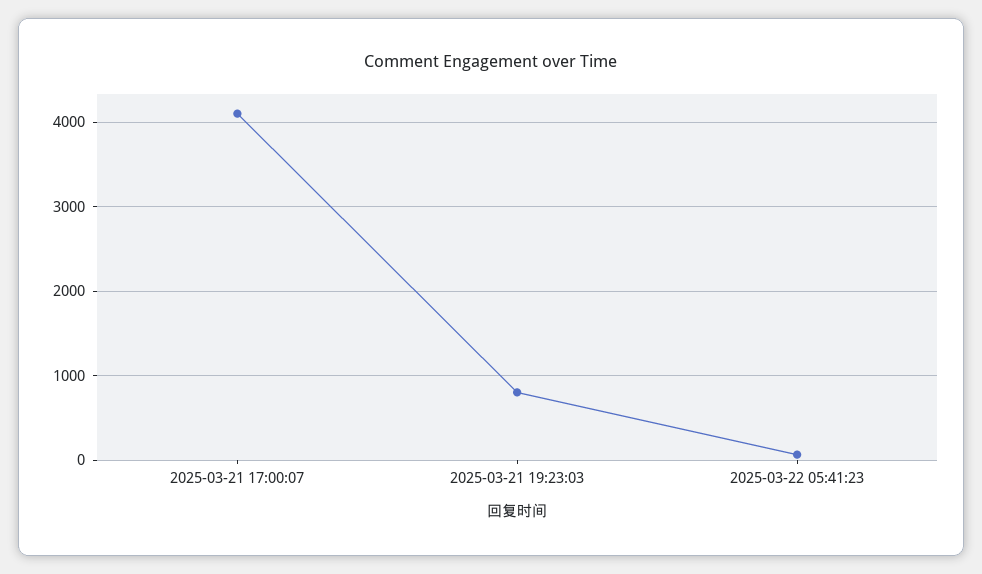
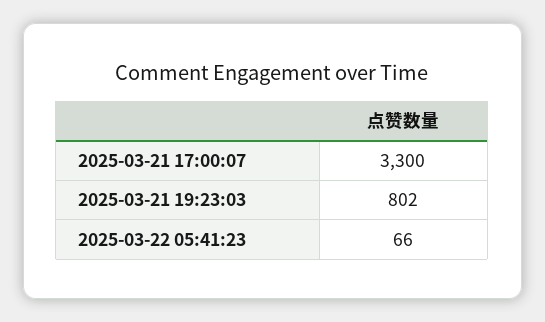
2025-03-21 17:00:07: 4100 -> 3300

